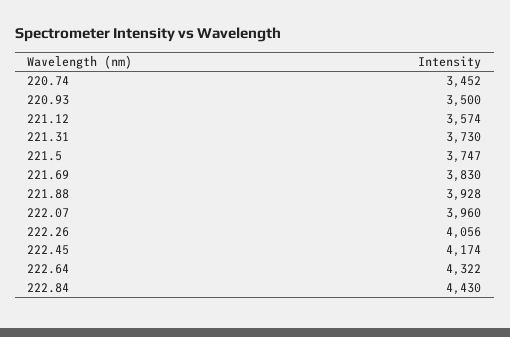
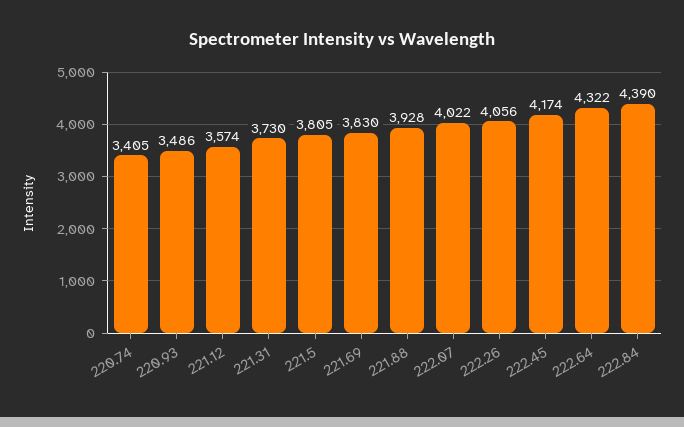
220.74: 3452 -> 3405
220.93: 3500 -> 3486
221.5: 3747 -> 3805
222.07: 3960 -> 4022
222.84: 4430 -> 4390

